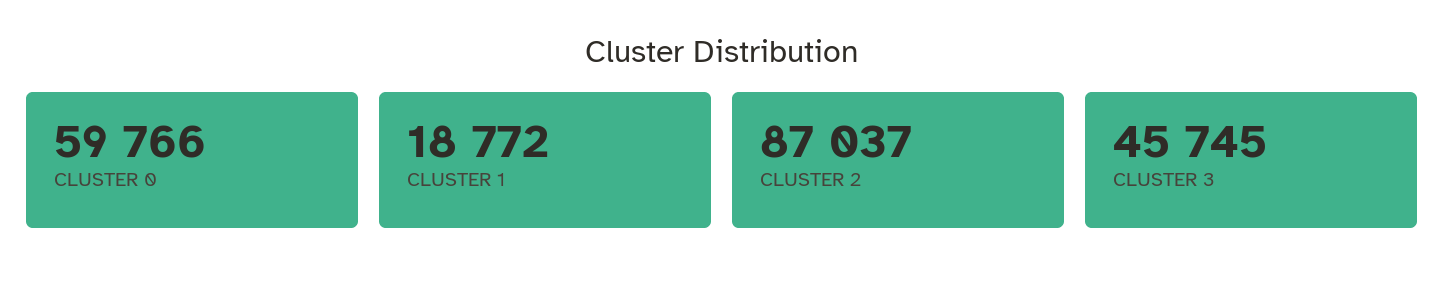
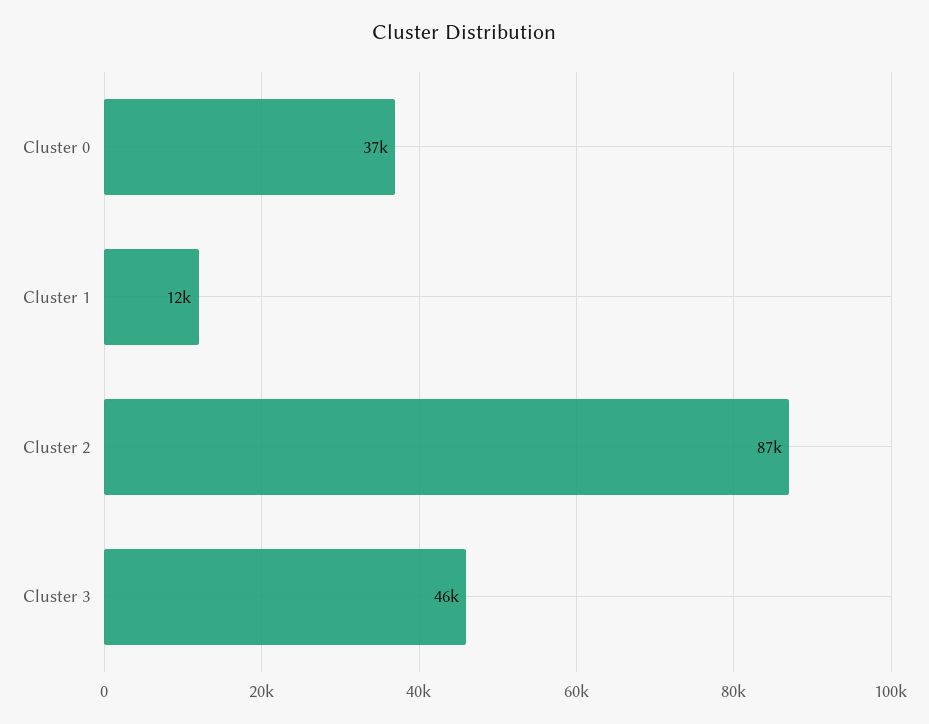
CLUSTER 0: 59766 -> 37000
CLUSTER 1: 18772 -> 12000

